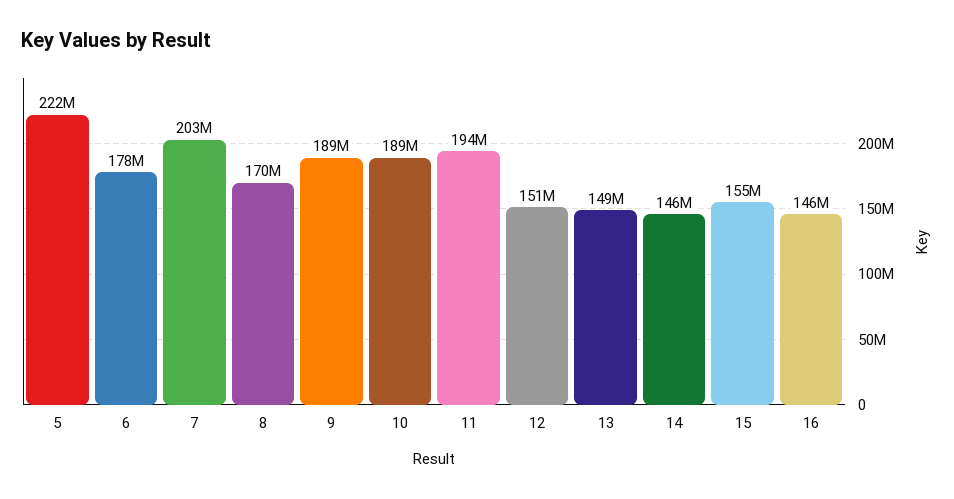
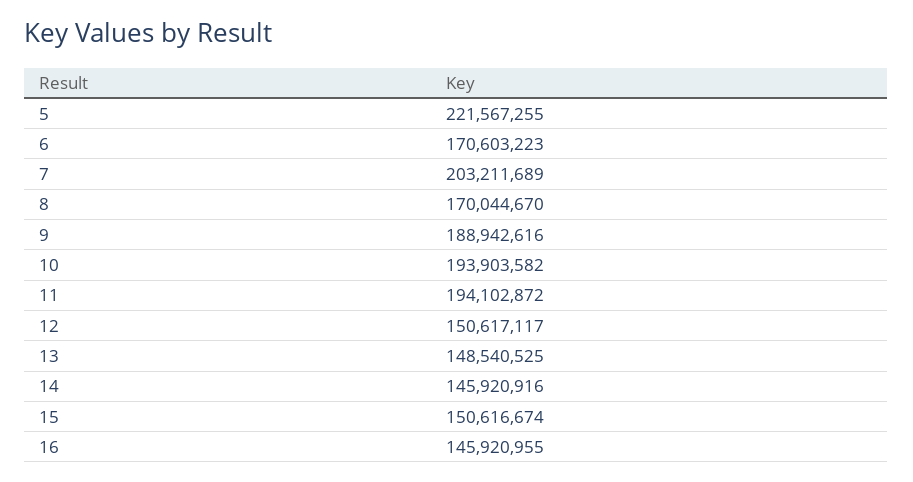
6: 178000000 -> 170603223
10: 189000000 -> 193903582
15: 155000000 -> 150616674

